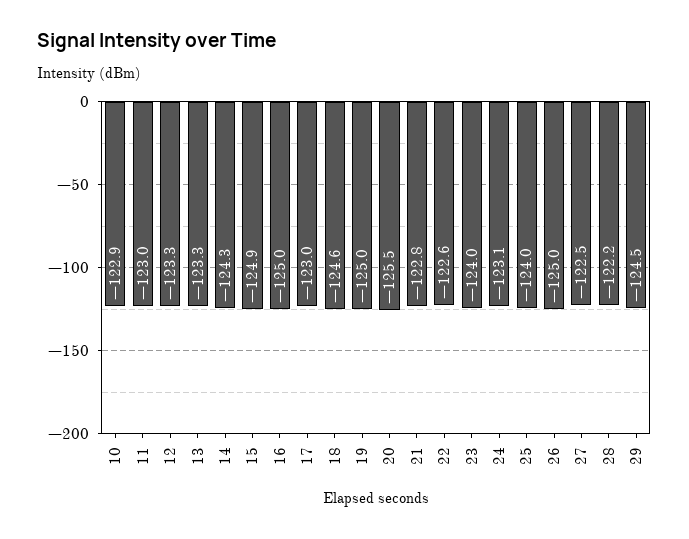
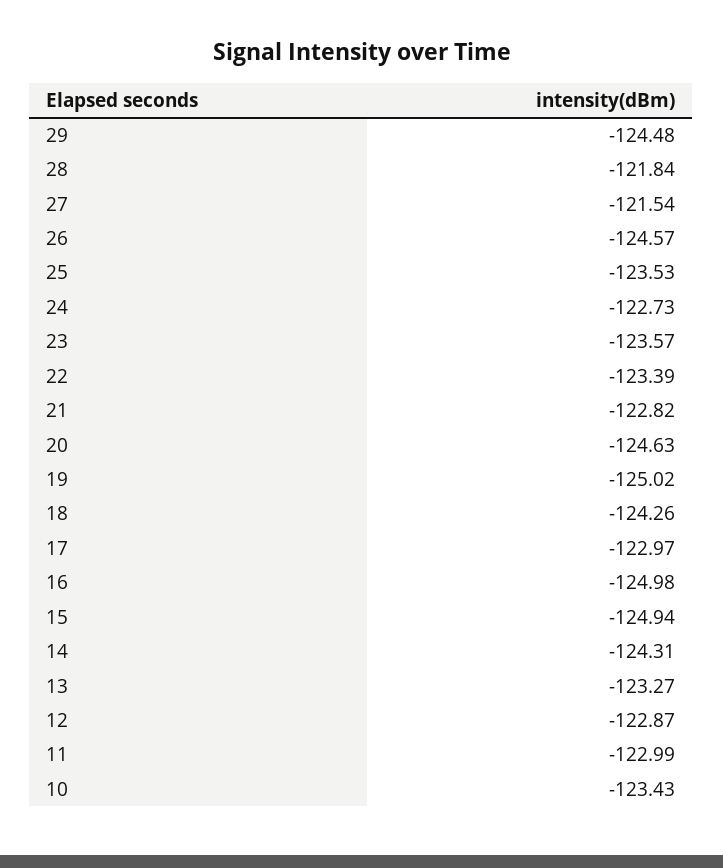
10: -122.9 -> -123.43
12: -123.3 -> -122.87
18: -124.6 -> -124.26
20: -125.5 -> -124.63
22: -122.6 -> -123.39
23: -124 -> -123.57
24: -123.1 -> -122.73
25: -124 -> -123.53
26: -125 -> -124.57
27: -122.5 -> -121.54
28: -122.2 -> -121.84

